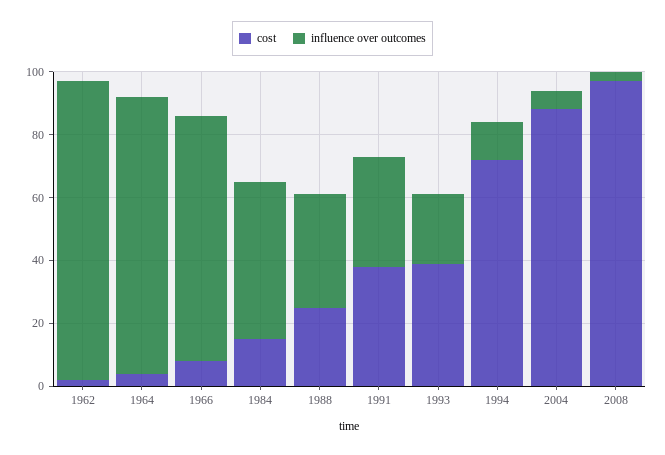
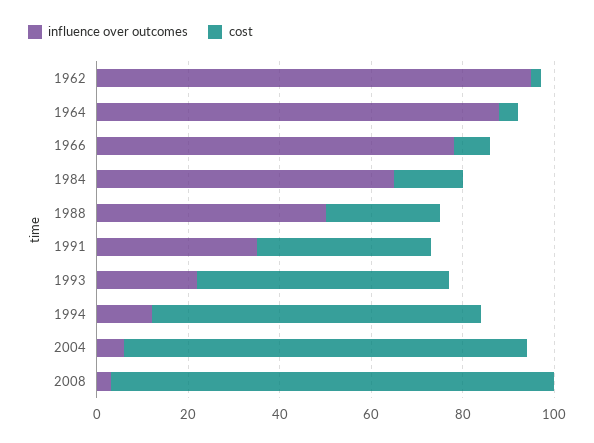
influence over outcomes, 1984: 50 -> 65
influence over outcomes, 1988: 35 -> 50
cost, 1993: 40 -> 55

